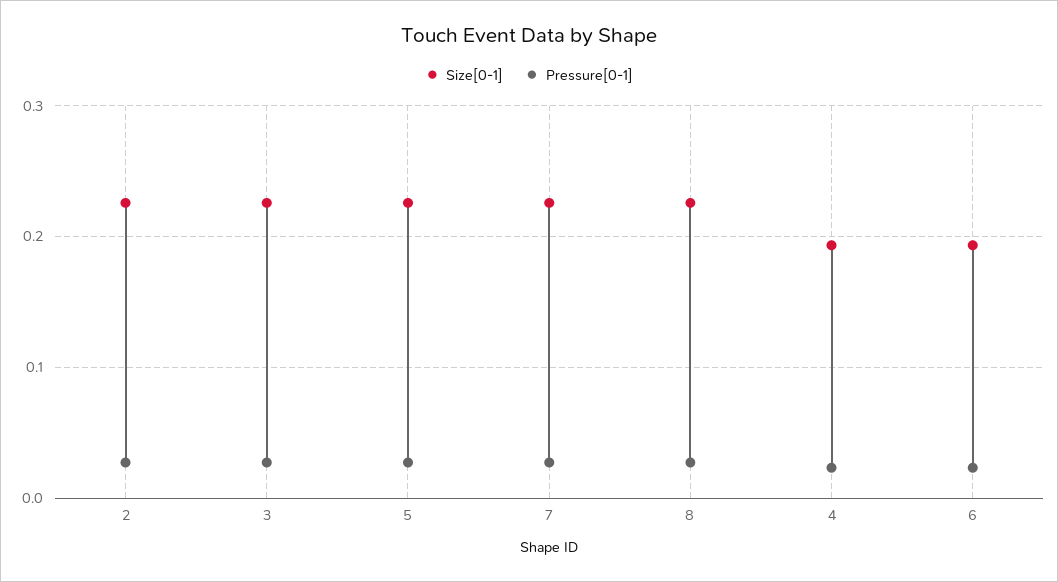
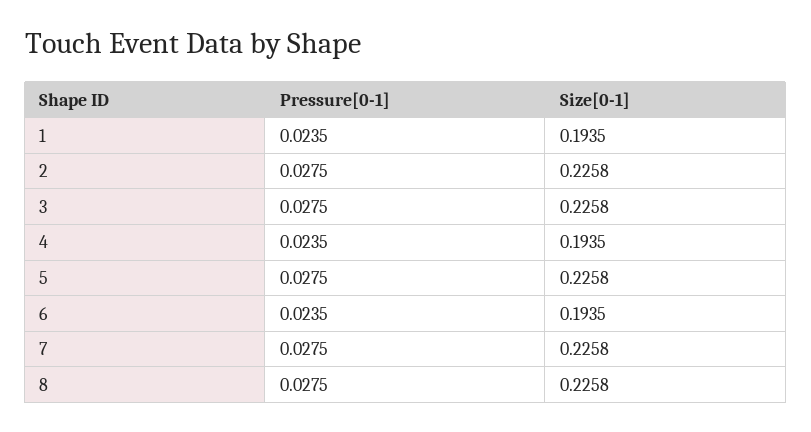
Pressure[0-1], 1: none -> 0.0235
Size[0-1], 1: none -> 0.1935

